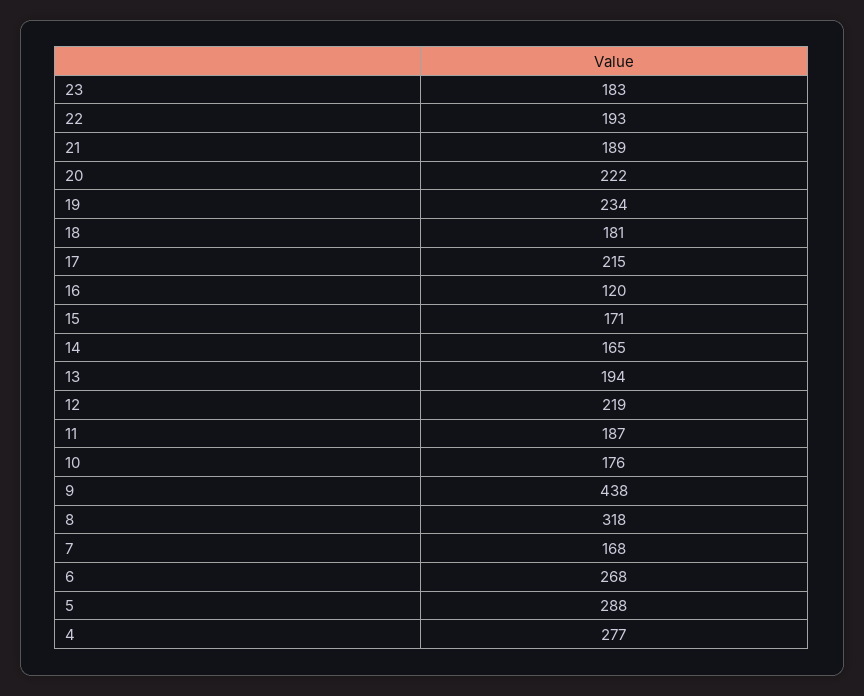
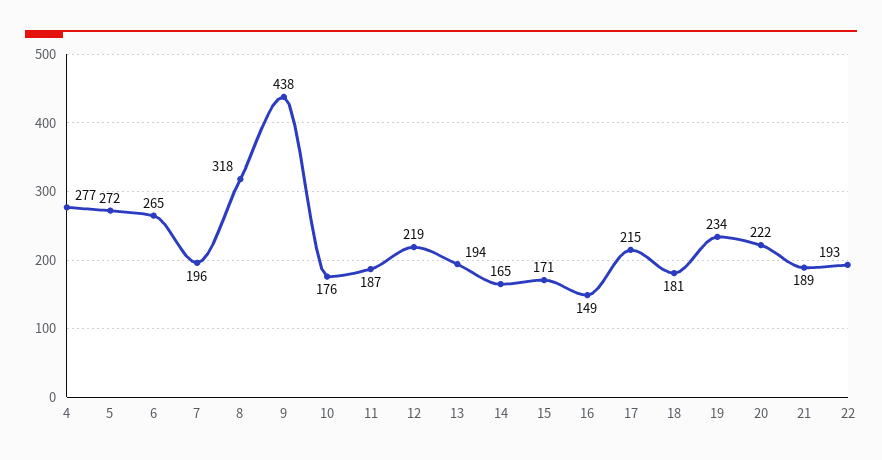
23: 183 -> none
16: 120 -> 149
7: 168 -> 196
6: 268 -> 265
5: 288 -> 272

